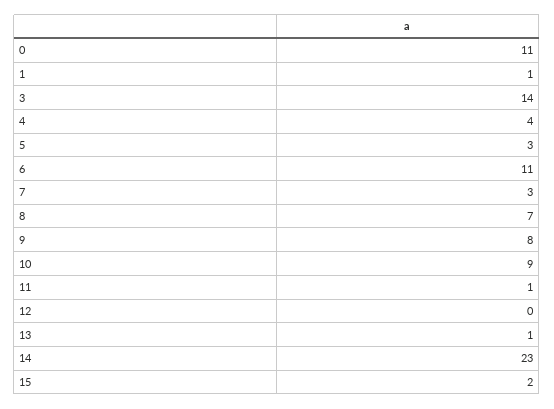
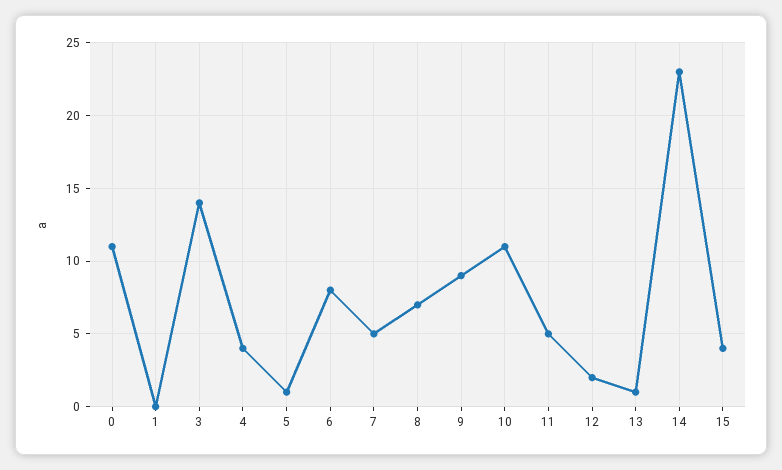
1: 1 -> 0
5: 3 -> 1
6: 11 -> 8
7: 3 -> 5
9: 8 -> 9
10: 9 -> 11
11: 1 -> 5
12: 0 -> 2
15: 2 -> 4

